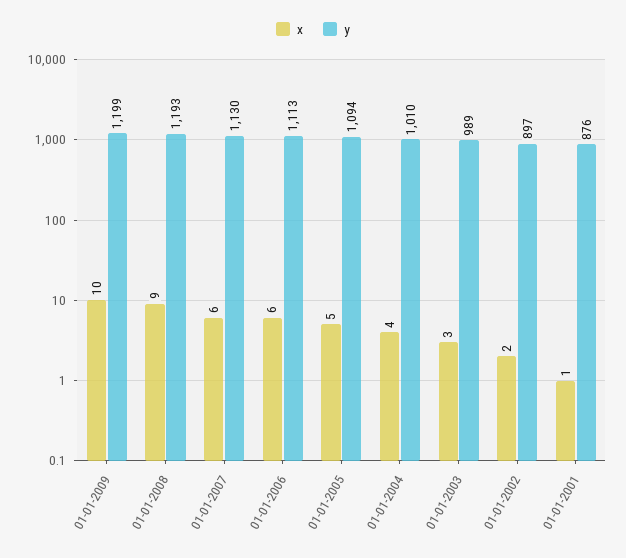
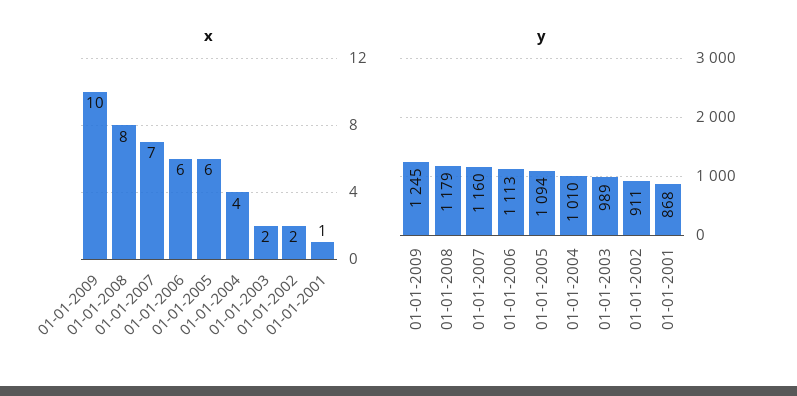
y, 01-01-2009: 1199 -> 1245
x, 01-01-2008: 9 -> 8
y, 01-01-2008: 1193 -> 1179
x, 01-01-2007: 6 -> 7
y, 01-01-2007: 1130 -> 1160
x, 01-01-2005: 5 -> 6
x, 01-01-2003: 3 -> 2
y, 01-01-2002: 897 -> 911
y, 01-01-2001: 876 -> 868

